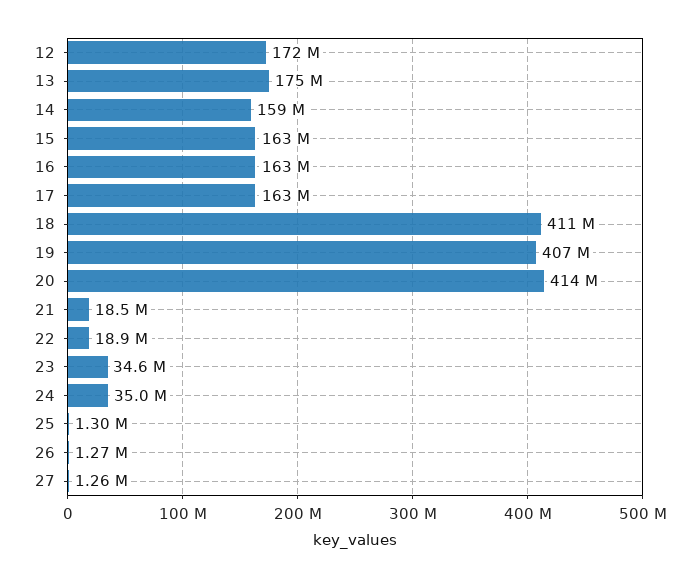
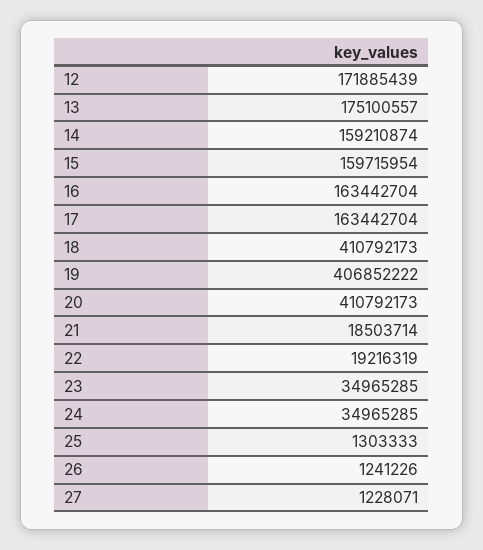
15: 163000000 -> 159715954
20: 414000000 -> 410792173
22: 18900000 -> 19216319
23: 34600000 -> 34965285
26: 1270000 -> 1241226
27: 1260000 -> 1228071

